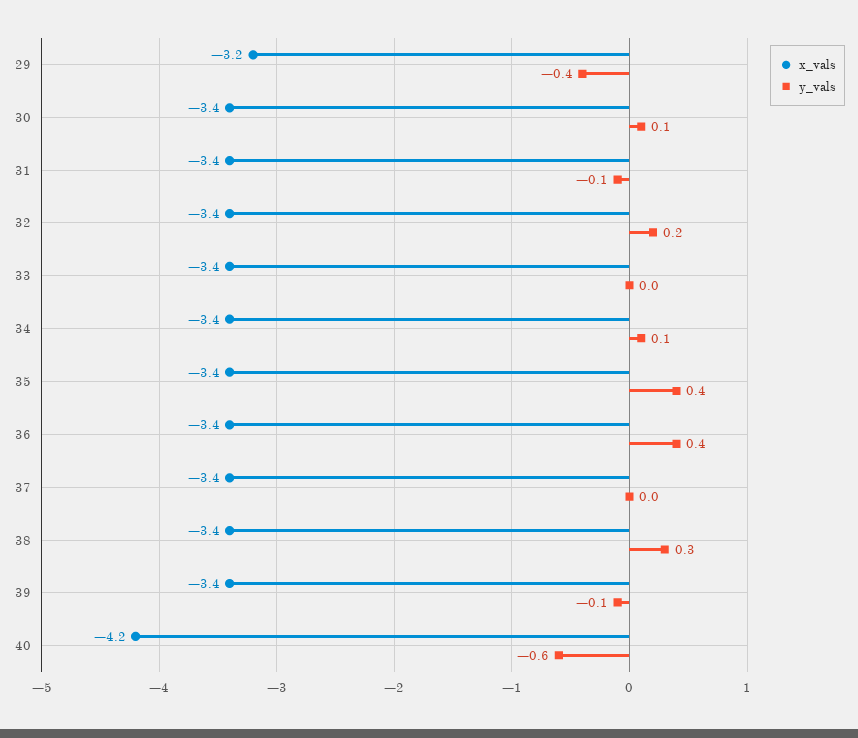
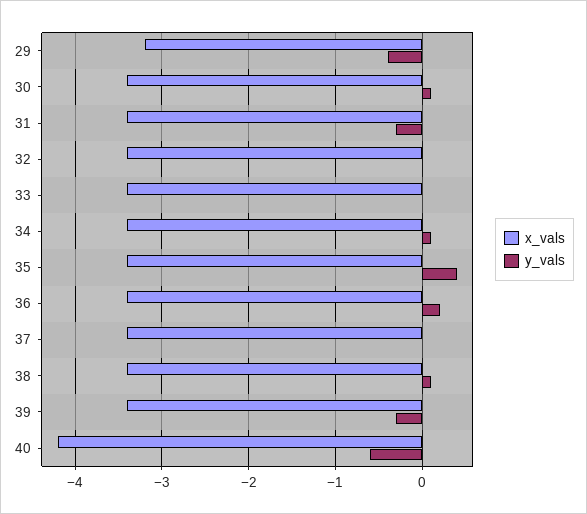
y_vals, 31: -0.1 -> -0.3
y_vals, 32: 0.2 -> 0
y_vals, 36: 0.4 -> 0.2
y_vals, 38: 0.3 -> 0.1
y_vals, 39: -0.1 -> -0.3

